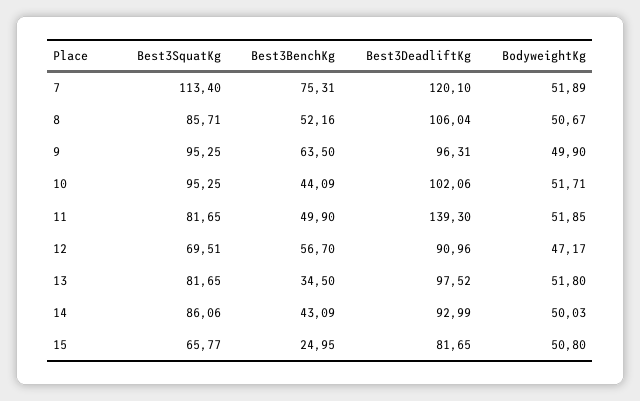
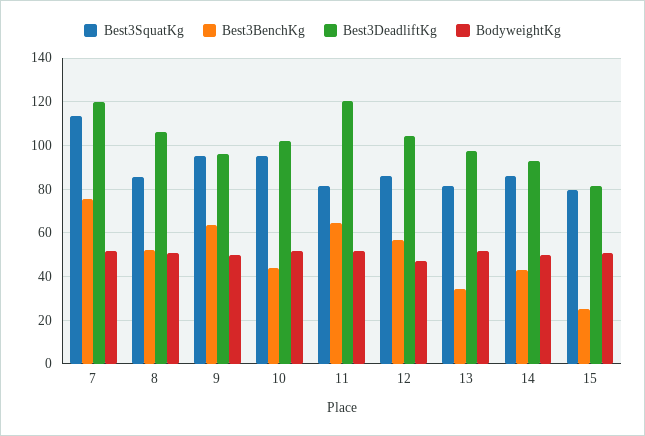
Best3BenchKg, 11: 49.9 -> 65
Best3DeadliftKg, 11: 139.3 -> 120
Best3SquatKg, 12: 69.51 -> 85
Best3DeadliftKg, 12: 90.96 -> 105
Best3SquatKg, 15: 65.77 -> 80

